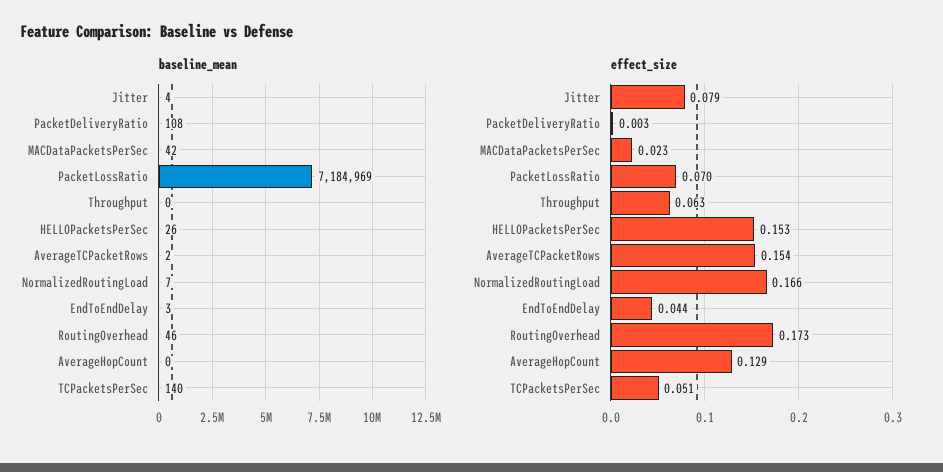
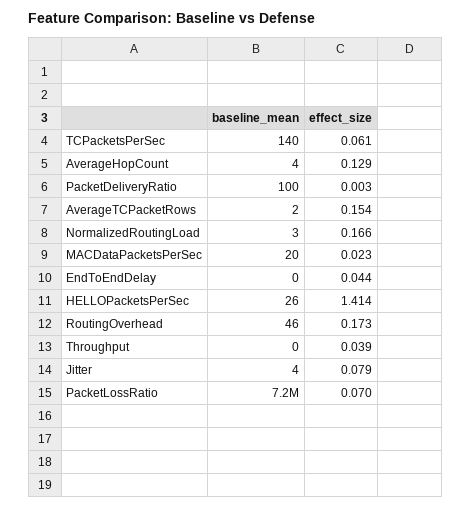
baseline_mean, PacketDeliveryRatio: 108 -> 100
baseline_mean, MACDataPacketsPerSec: 42 -> 20
baseline_mean, NormalizedRoutingLoad: 7 -> 3
baseline_mean, EndToEndDelay: 3 -> 0
baseline_mean, AverageHopCount: 0 -> 4
effect_size, Throughput: 0.063 -> 0.039
effect_size, HELLOPacketsPerSec: 0.153 -> 1.414
effect_size, TCPacketsPerSec: 0.051 -> 0.061

